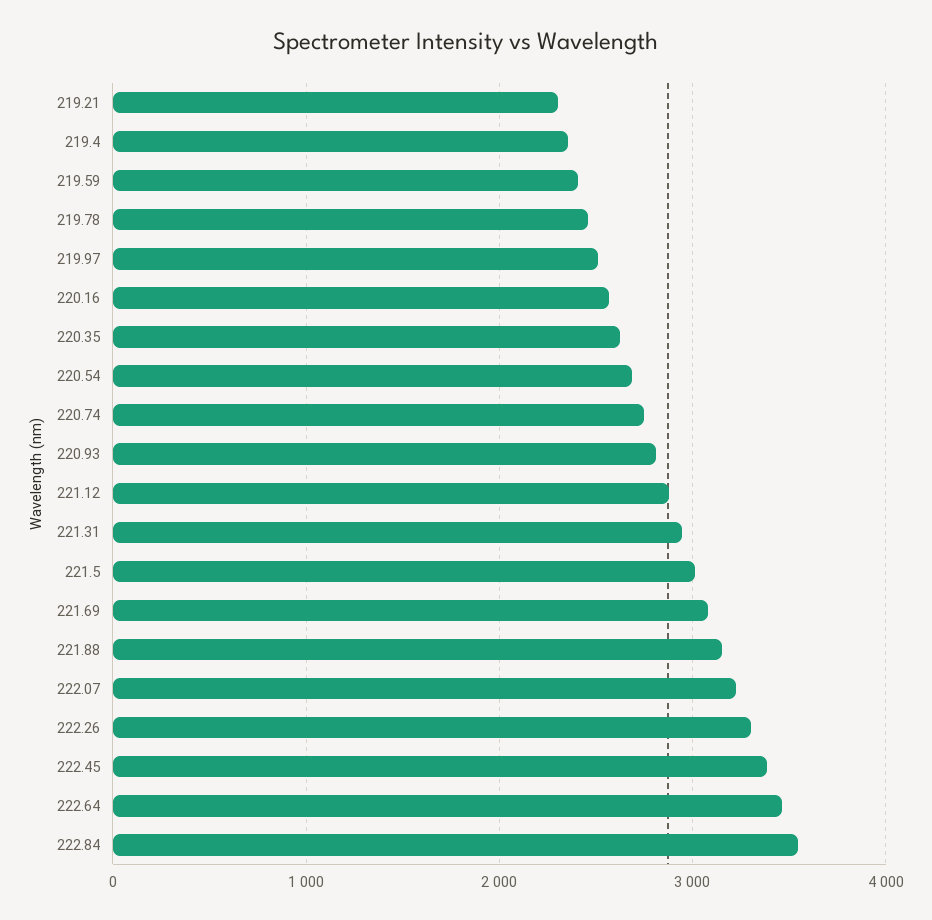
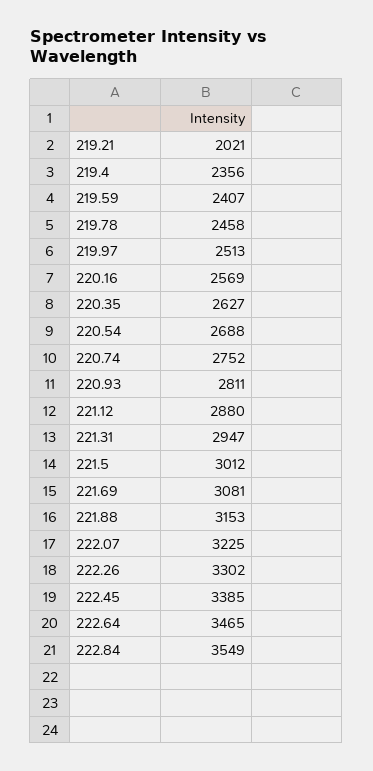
219.21: 2300 -> 2021

